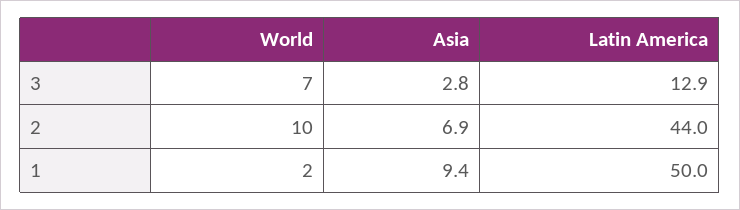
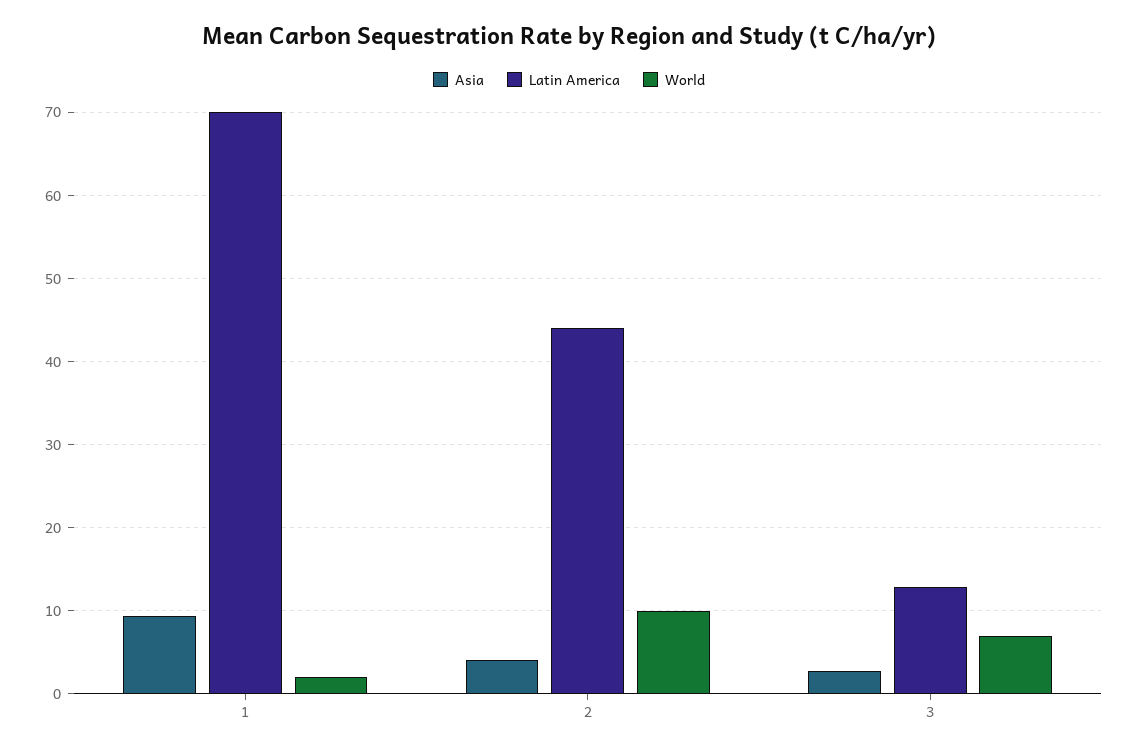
Asia, 2: 6.9 -> 4
Latin America, 1: 50 -> 70

